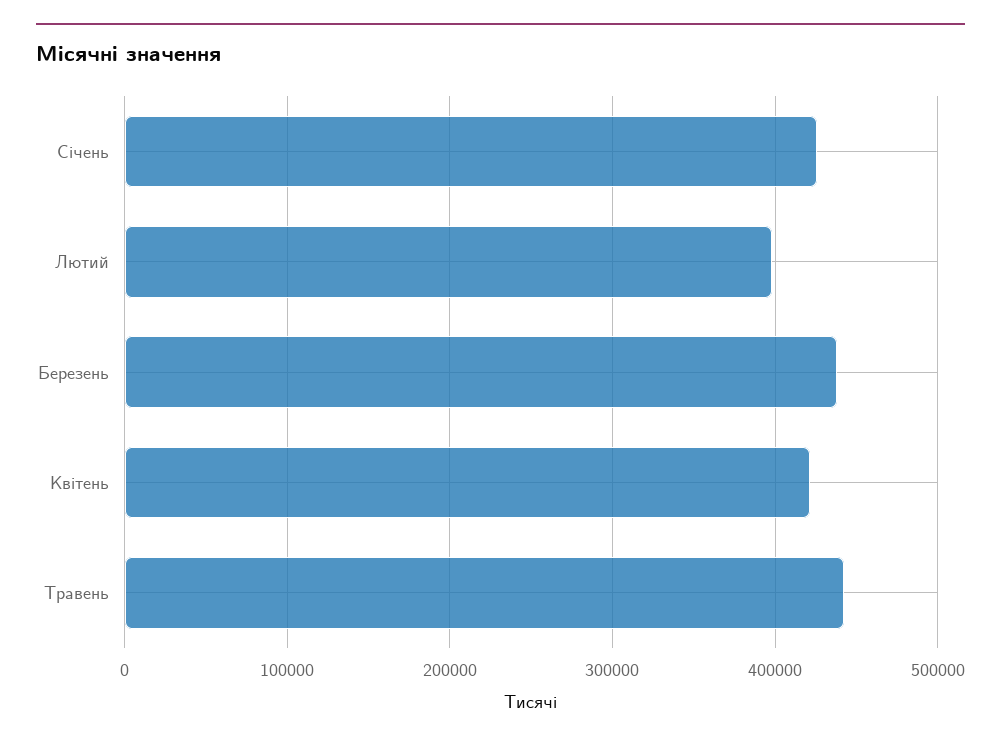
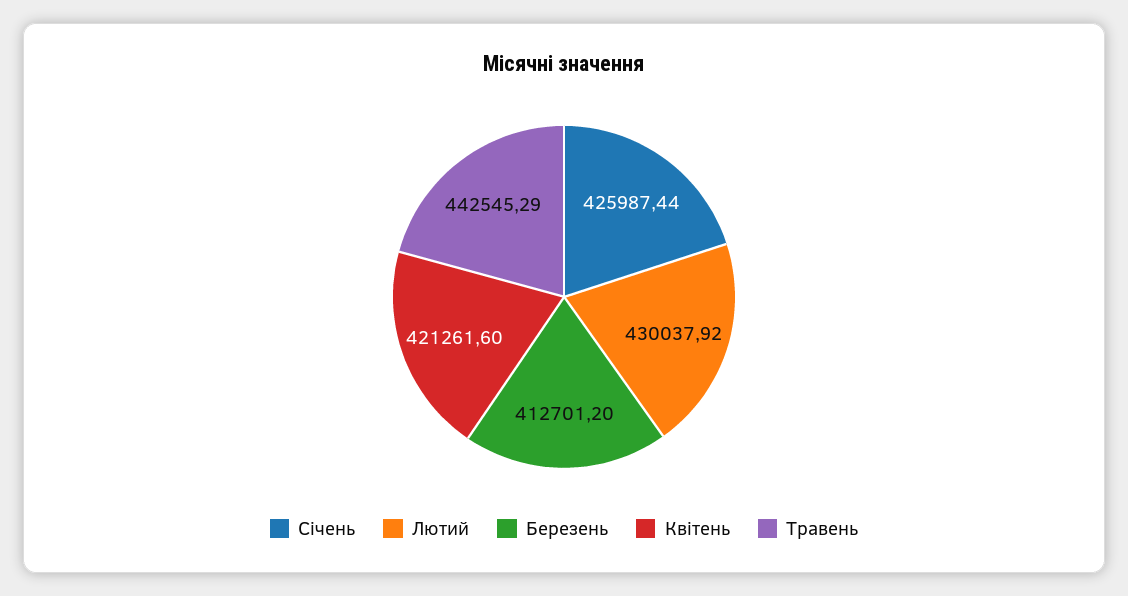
Лютий: 400000 -> 430037.92
Березень: 440000 -> 412701.2

